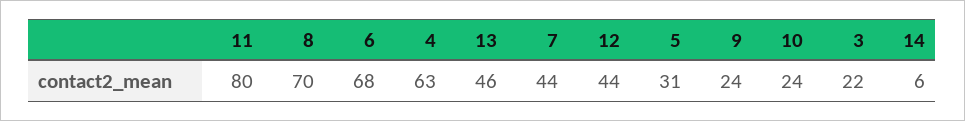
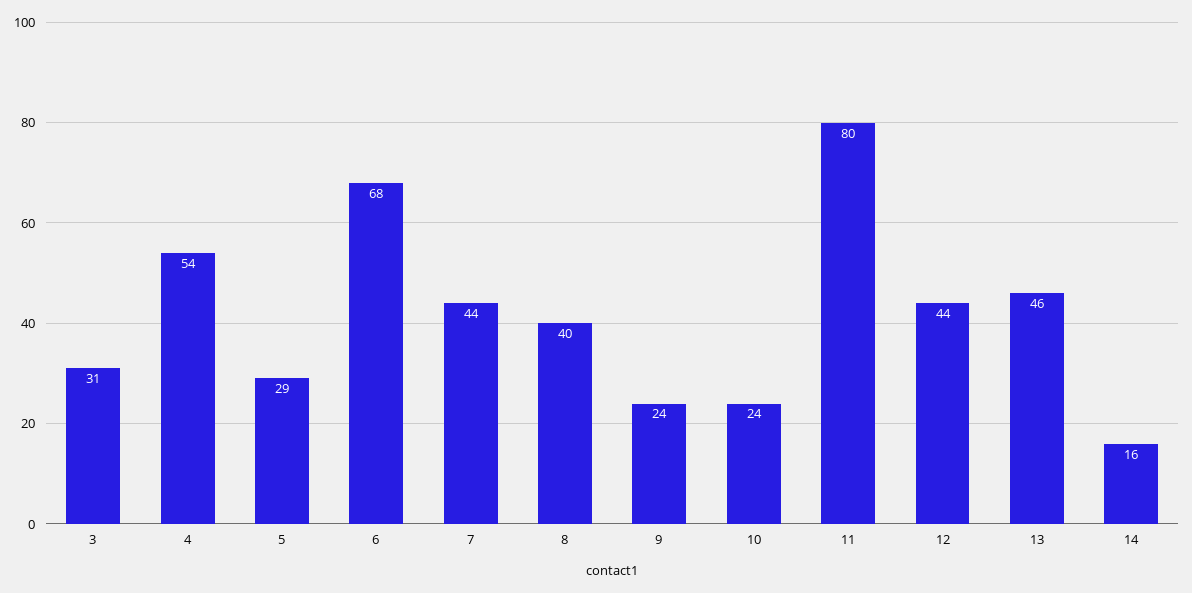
8: 70 -> 40
4: 63 -> 54
5: 31 -> 29
3: 22 -> 31
14: 6 -> 16

